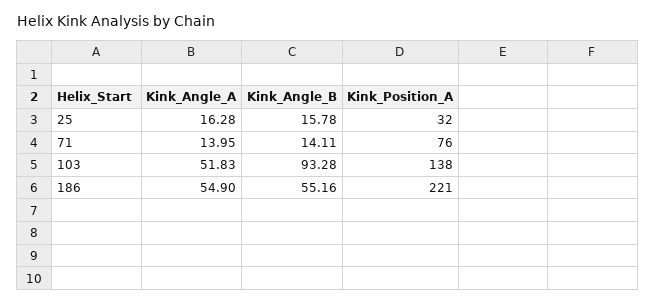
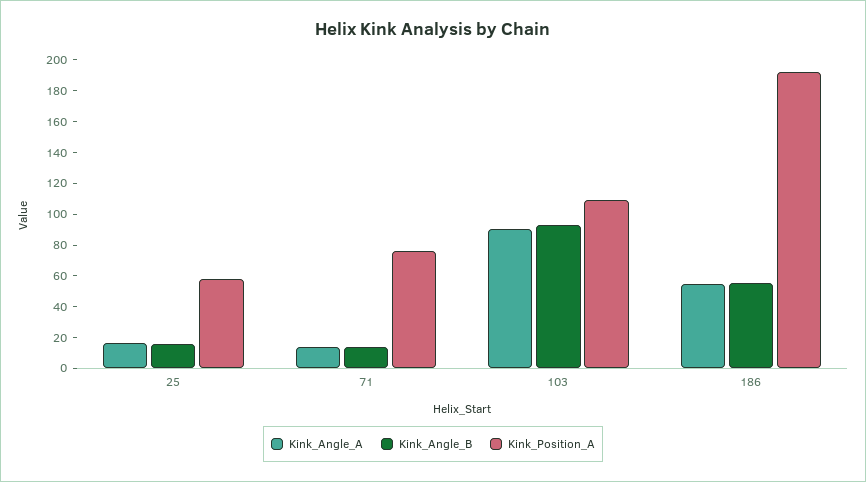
Kink_Position_A, 25: 32 -> 60
Kink_Angle_A, 103: 51.83 -> 90
Kink_Position_A, 103: 138 -> 110
Kink_Position_A, 186: 221 -> 190

